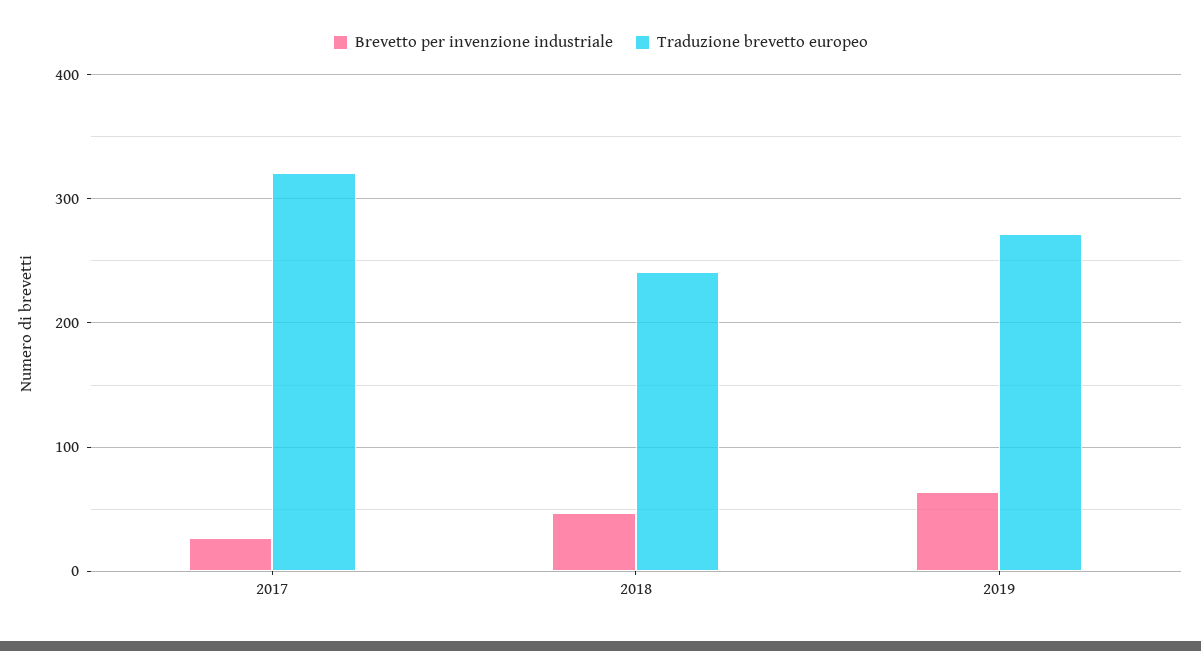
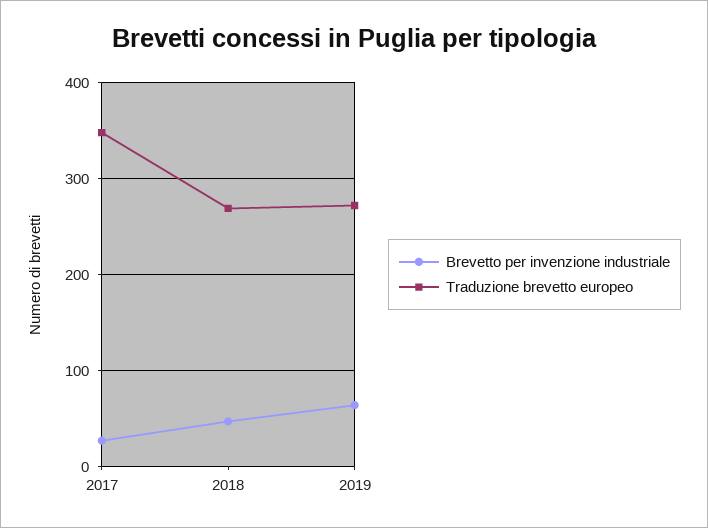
Traduzione brevetto europeo, 2017: 320 -> 350
Traduzione brevetto europeo, 2018: 240 -> 270

